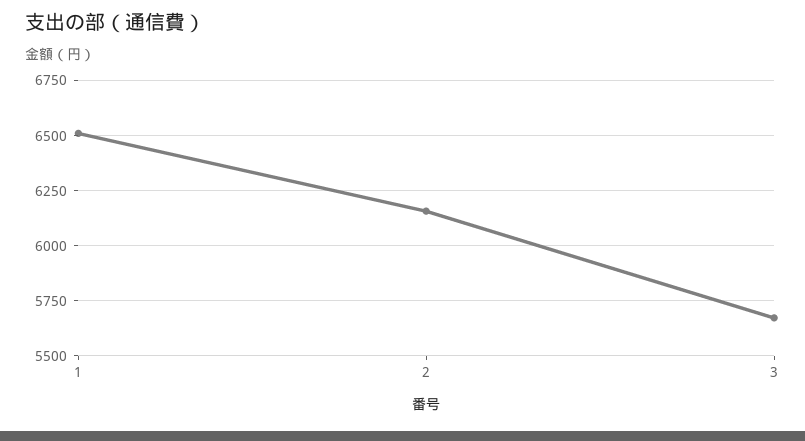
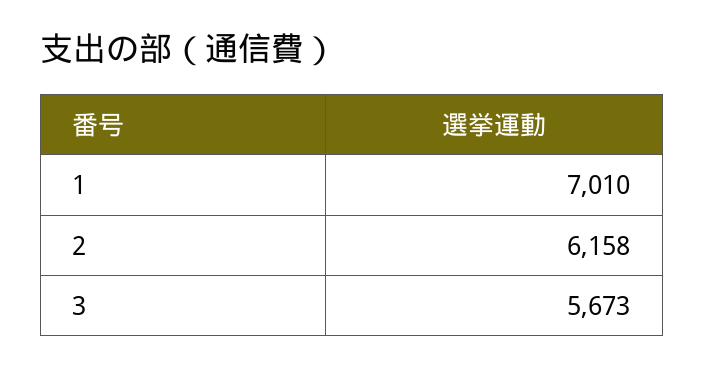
1: 6500 -> 7010

